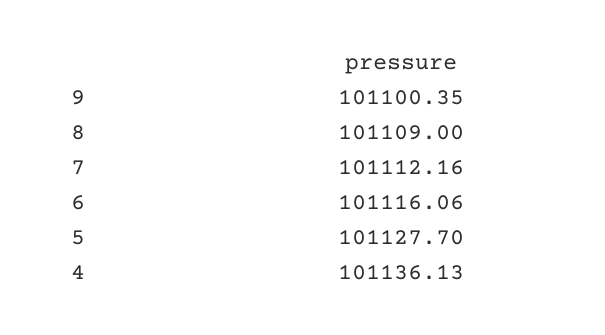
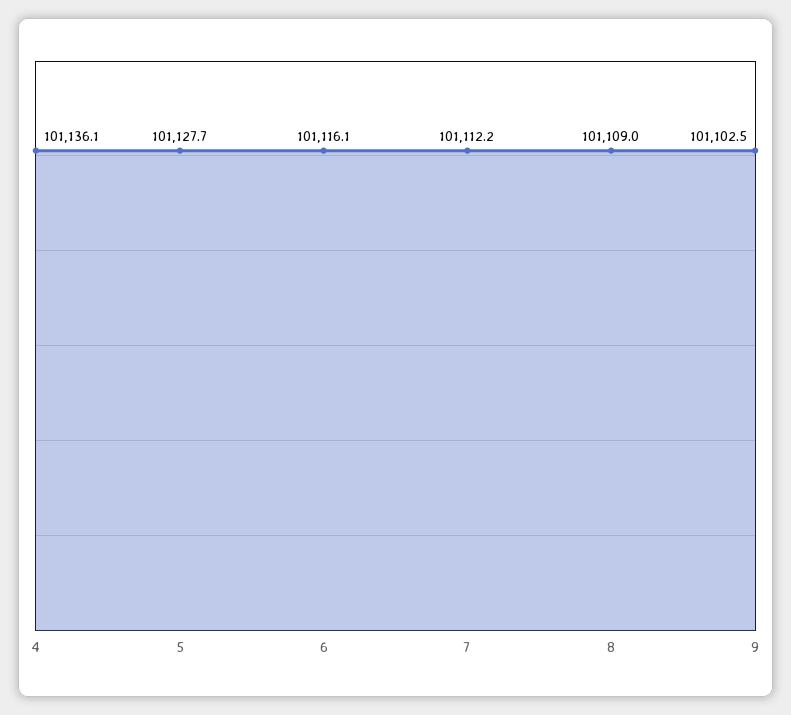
9: 101100.35 -> 101102.5

